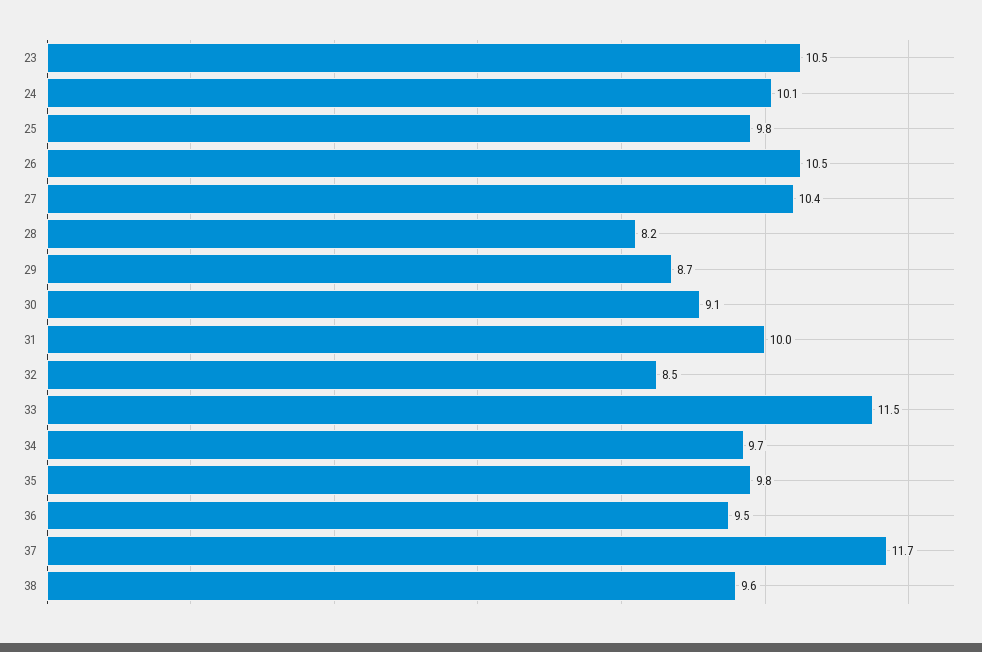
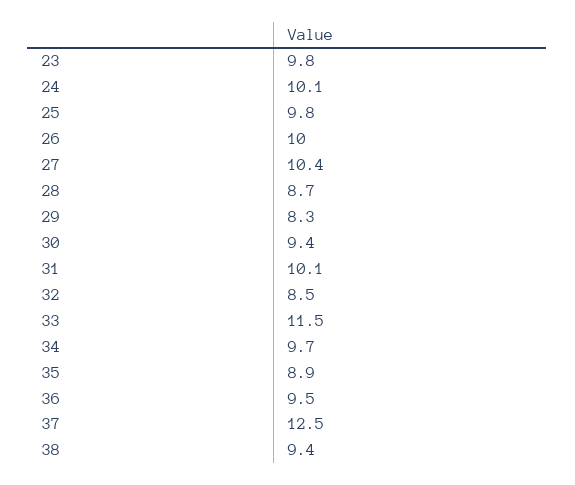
23: 10.5 -> 9.8
26: 10.5 -> 10
28: 8.2 -> 8.7
29: 8.7 -> 8.3
30: 9.1 -> 9.4
31: 10 -> 10.1
35: 9.8 -> 8.9
37: 11.7 -> 12.5
38: 9.6 -> 9.4

